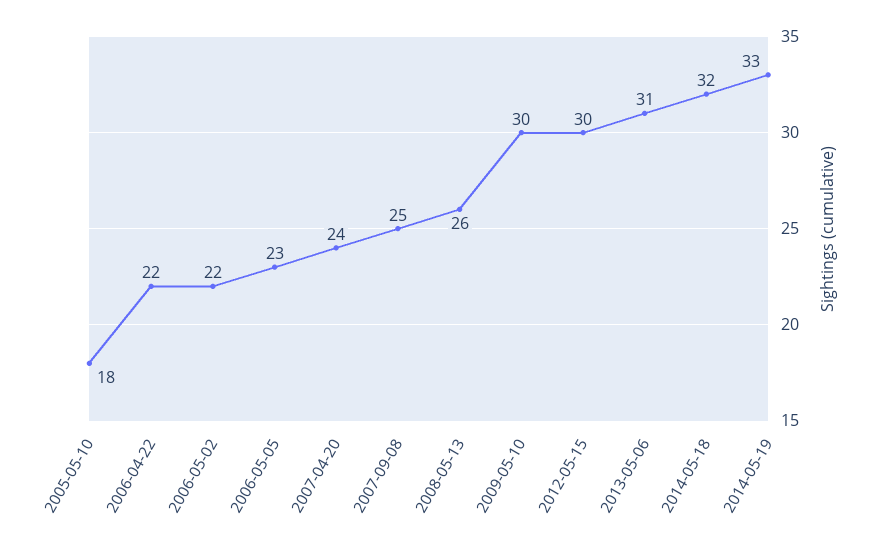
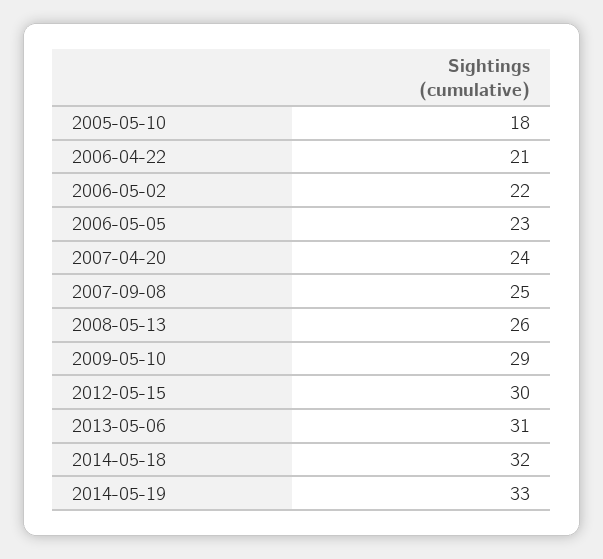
2006-04-22: 22 -> 21
2009-05-10: 30 -> 29

